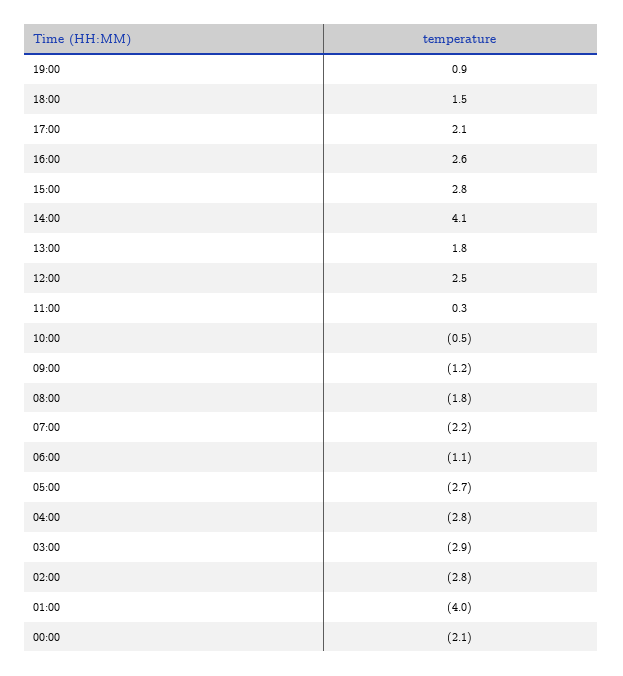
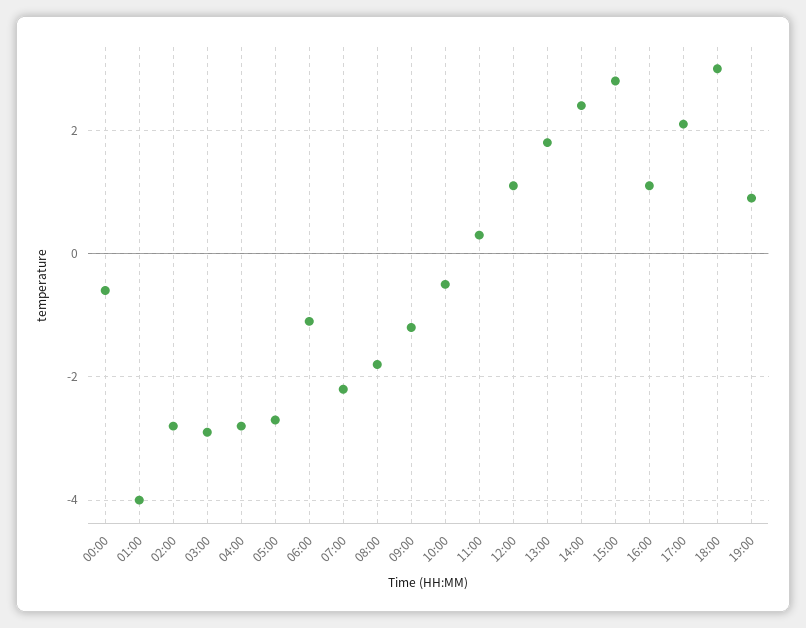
18:00: 1.5 -> 3
16:00: 2.6 -> 1
14:00: 4.1 -> 2.5
12:00: 2.5 -> 1
00:00: -2.1 -> -0.5

